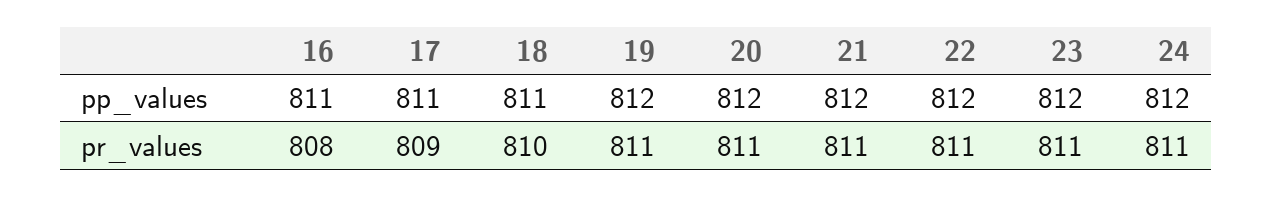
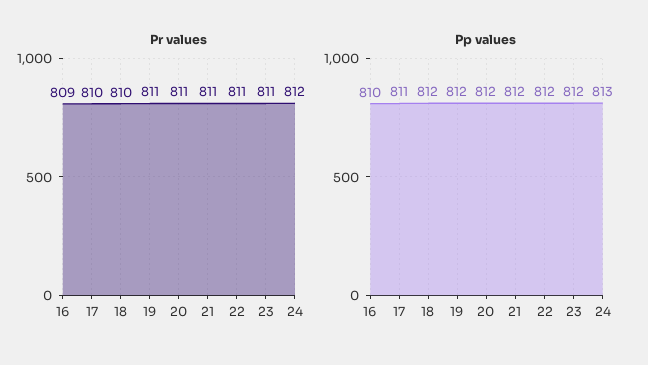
pp_values, 16: 811 -> 810
pp_values, 18: 811 -> 812
pp_values, 24: 812 -> 813
pr_values, 16: 808 -> 809
pr_values, 17: 809 -> 810
pr_values, 24: 811 -> 812

